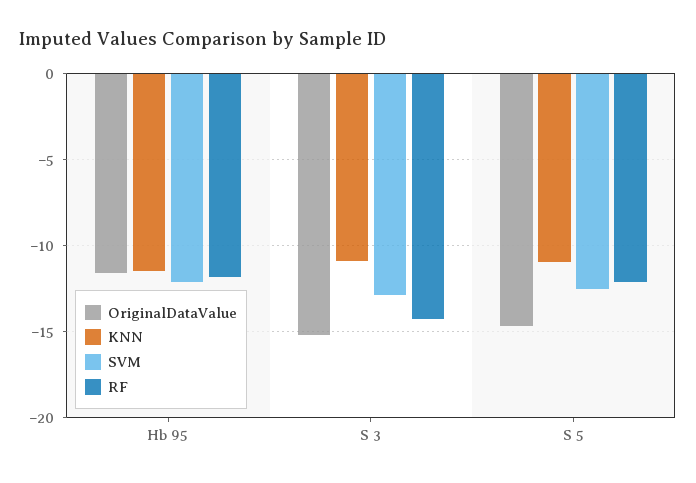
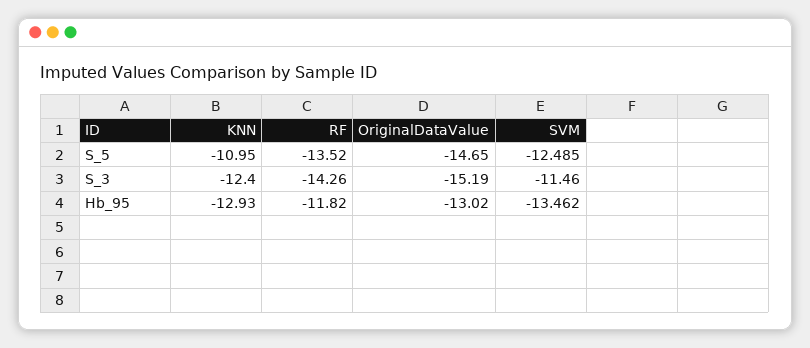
OriginalDataValue, Hb 95: -11.5 -> -13.02
KNN, Hb 95: -11.5 -> -12.93
SVM, Hb 95: -12 -> -13.462
KNN, S 3: -11 -> -12.4
SVM, S 3: -13 -> -11.46
RF, S 5: -12 -> -13.52

